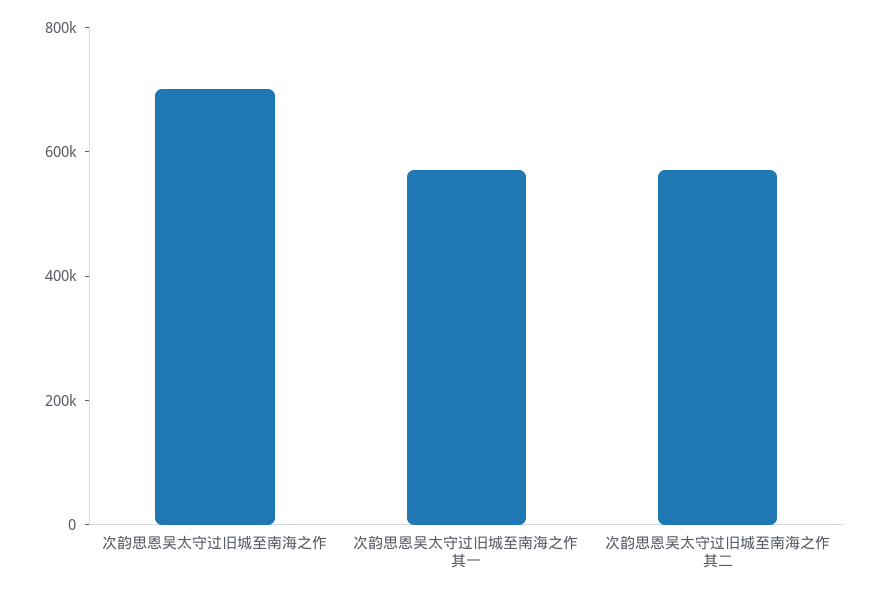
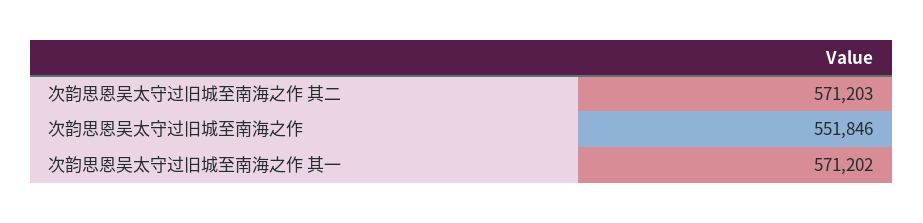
次韵思恩吴太守过旧城至南海之作: 700000 -> 551846

